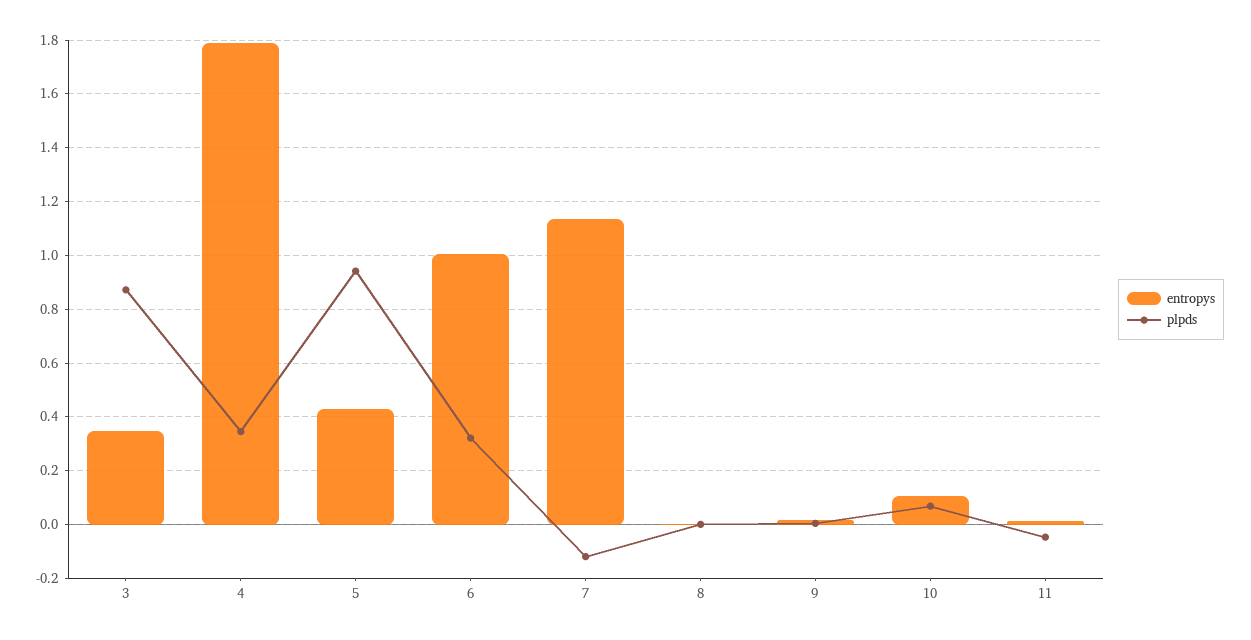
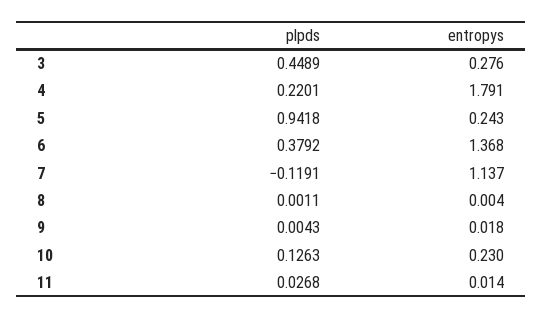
entropys, 3: 0.35 -> 0.276
plpds, 3: 0.875 -> 0.4489
plpds, 4: 0.35 -> 0.2201
entropys, 5: 0.425 -> 0.243
entropys, 6: 1 -> 1.368
plpds, 6: 0.325 -> 0.3792
entropys, 10: 0.1 -> 0.23
plpds, 10: 0.075 -> 0.1263
plpds, 11: -0.05 -> 0.0268

